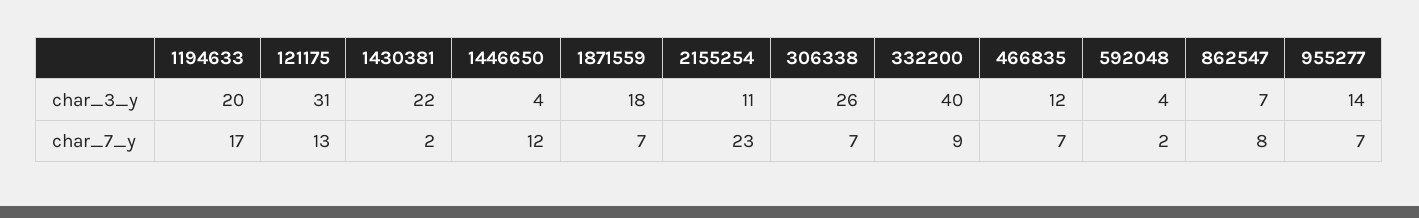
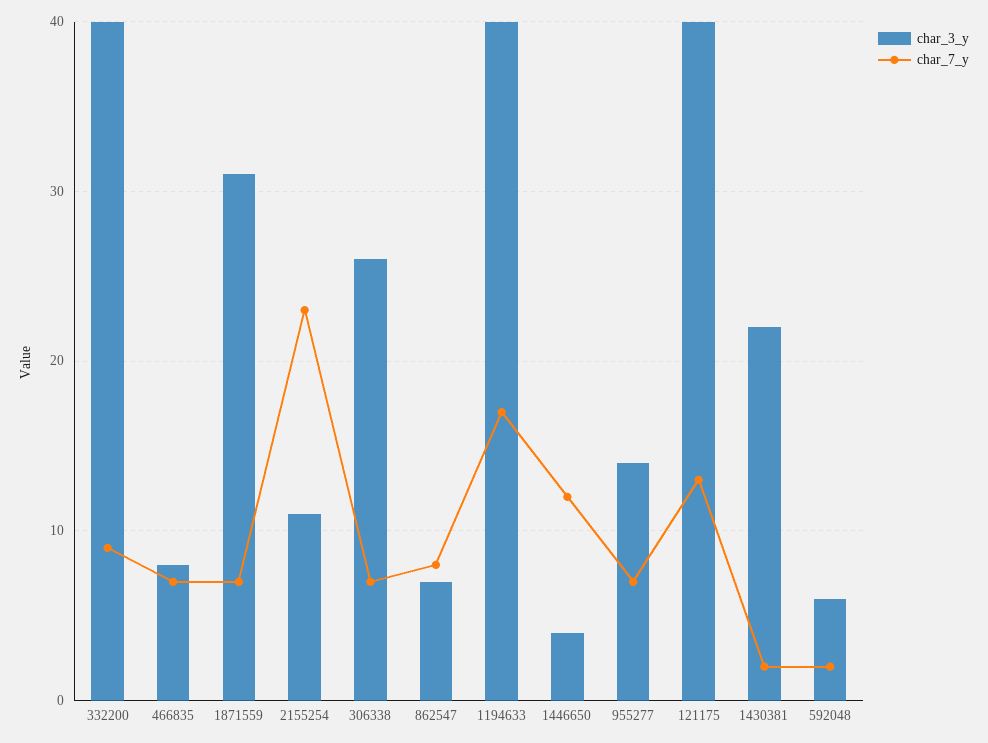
char_3_y, 1194633: 20 -> 40
char_3_y, 121175: 31 -> 40
char_3_y, 1871559: 18 -> 31
char_3_y, 466835: 12 -> 8
char_3_y, 592048: 4 -> 6

